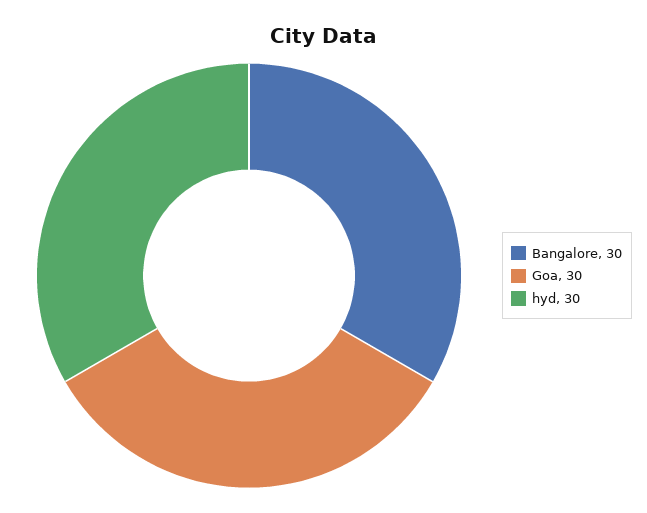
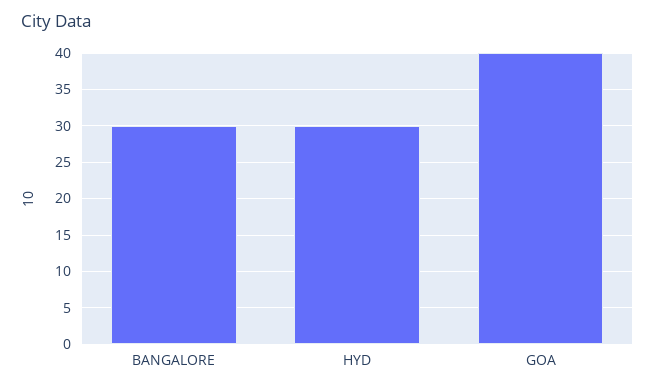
Goa: 30 -> 40

